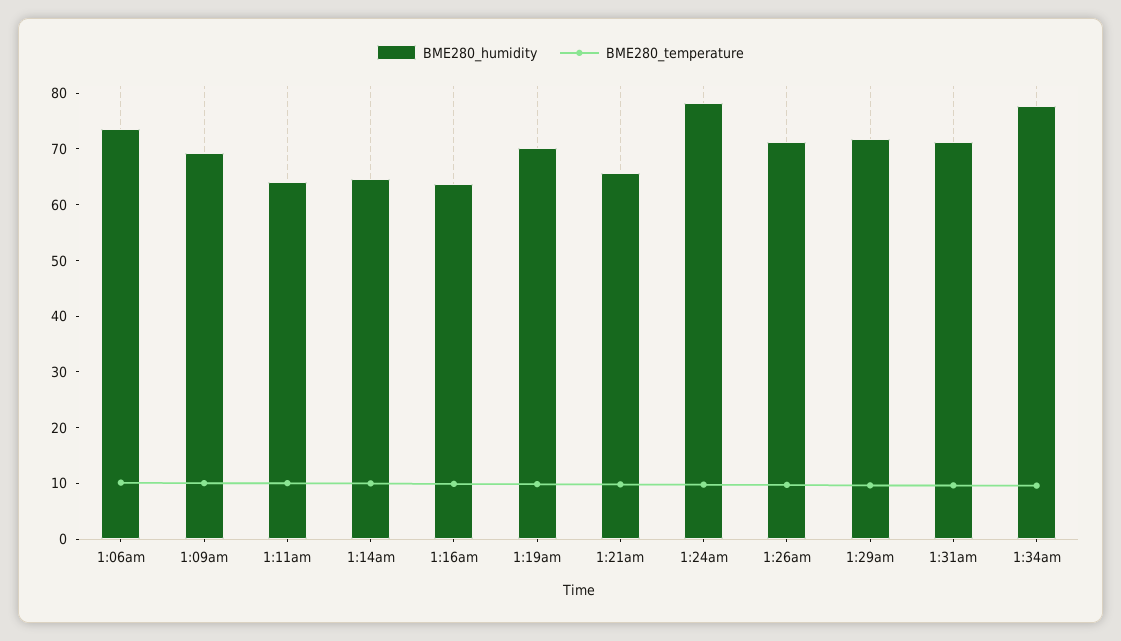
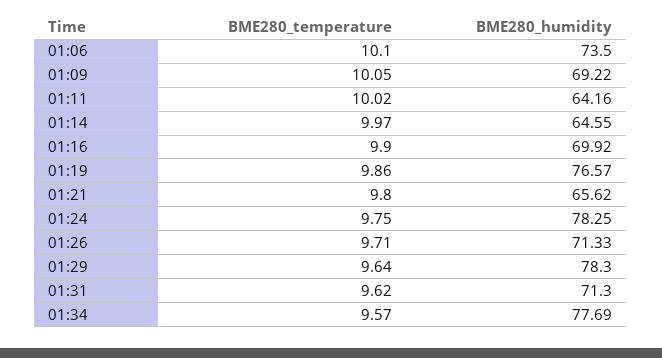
BME280_humidity, 1:16am: 64 -> 69.92
BME280_humidity, 1:19am: 70 -> 76.57
BME280_humidity, 1:29am: 72 -> 78.3

